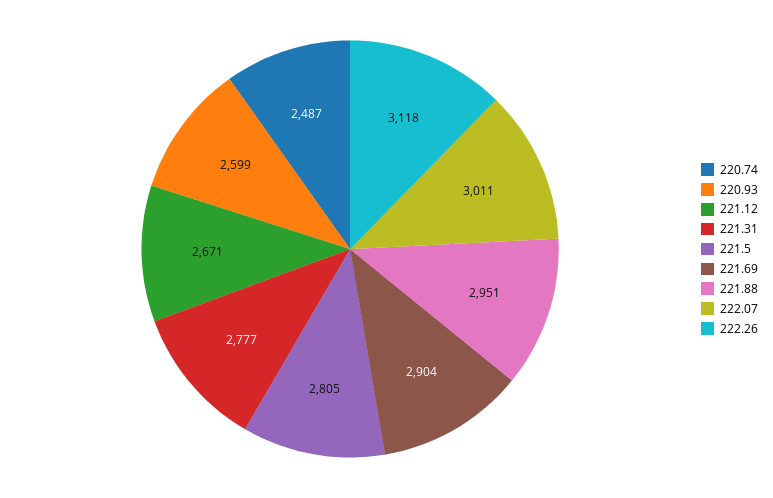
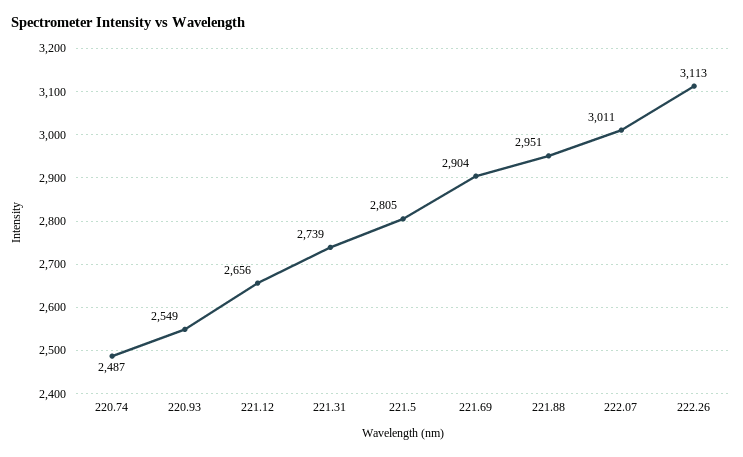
220.93: 2599 -> 2549
221.12: 2671 -> 2656
221.31: 2777 -> 2739
222.26: 3118 -> 3113

